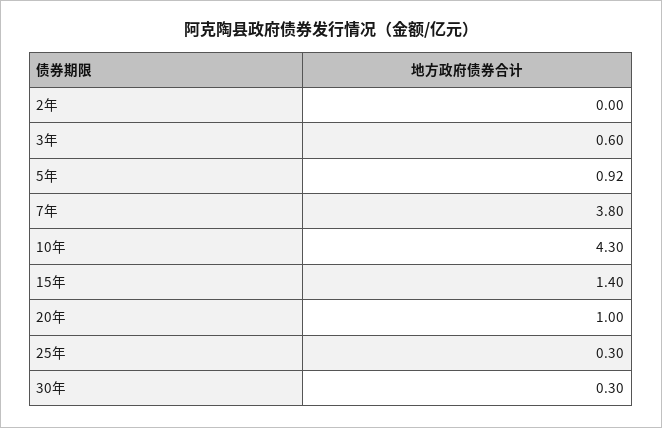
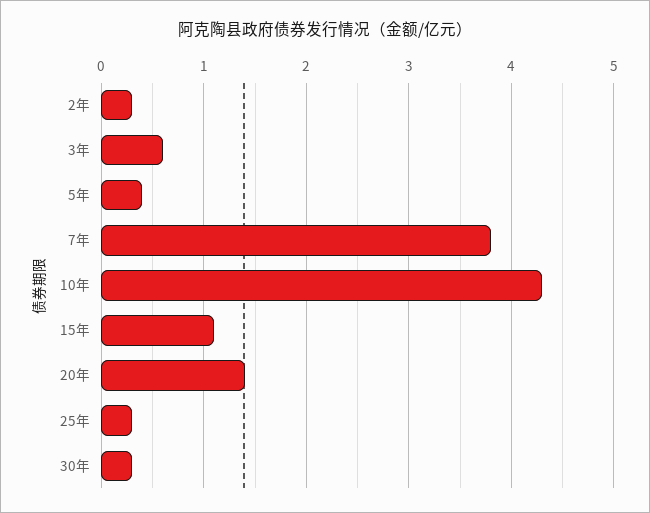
2年: 0 -> 0.3
5年: 0.92 -> 0.4
15年: 1.4 -> 1.1
20年: 1 -> 1.4

